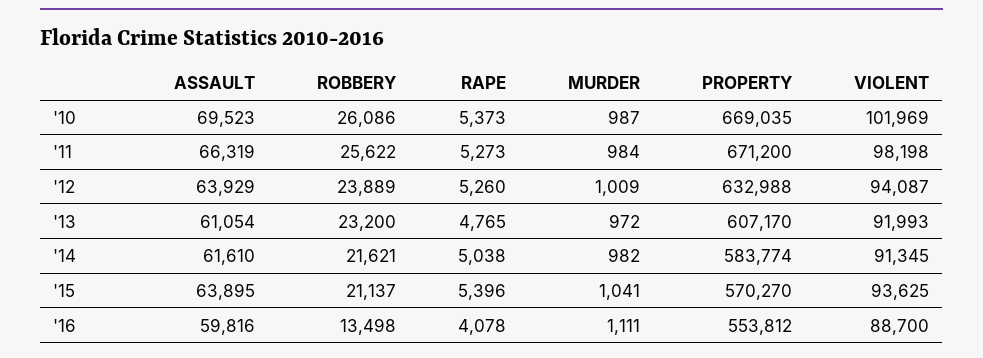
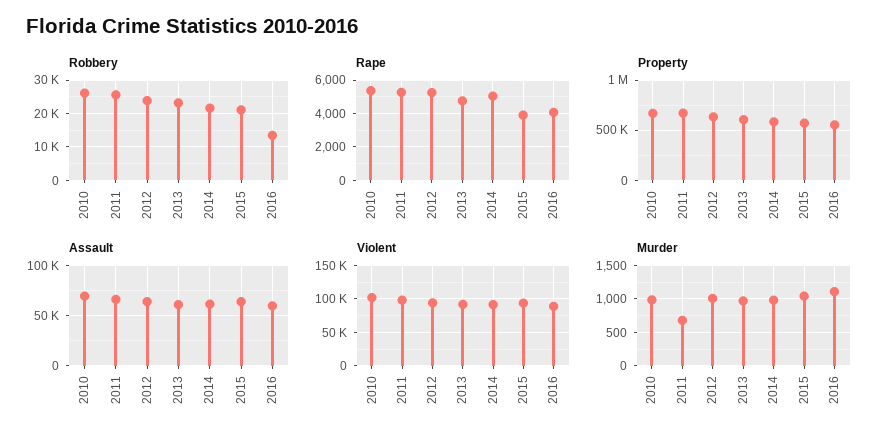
MURDER, '11: 984 -> 700
RAPE, '15: 5396 -> 4000

